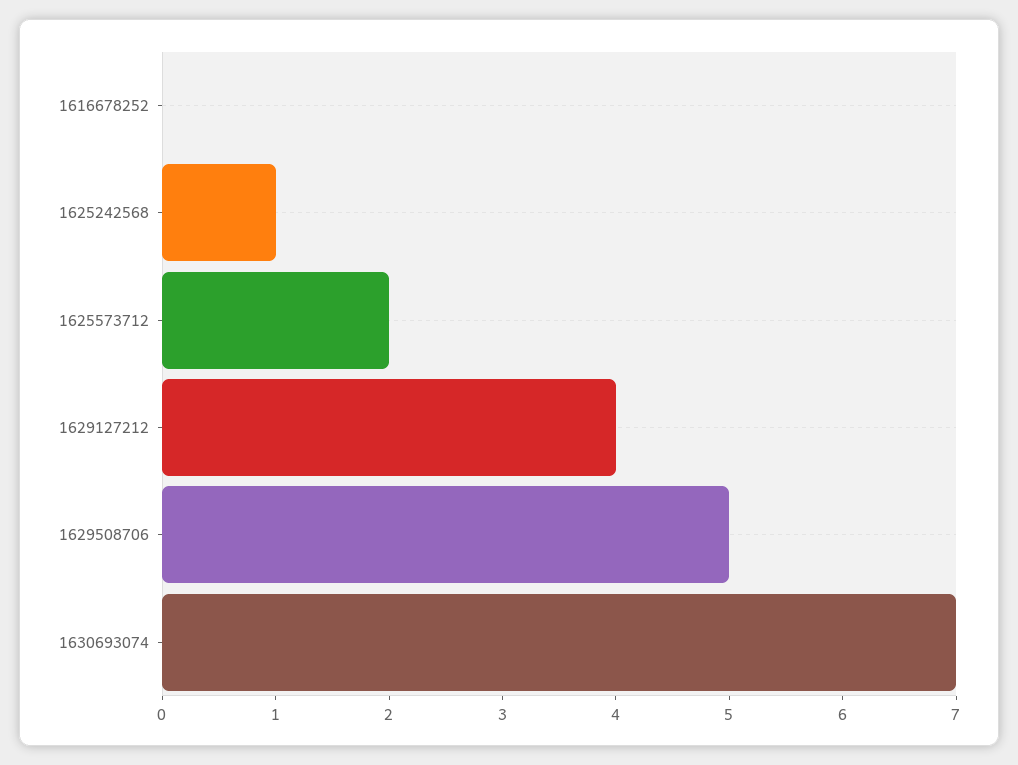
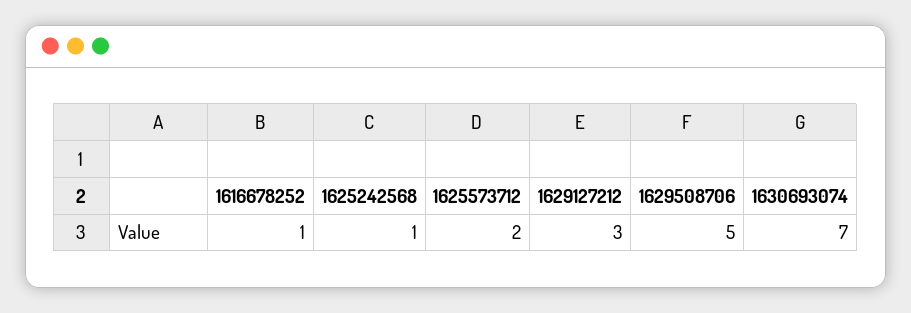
1616678252: 0 -> 1
1629127212: 4 -> 3

